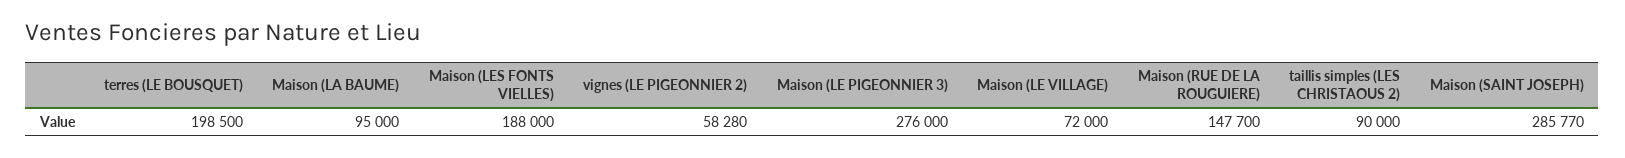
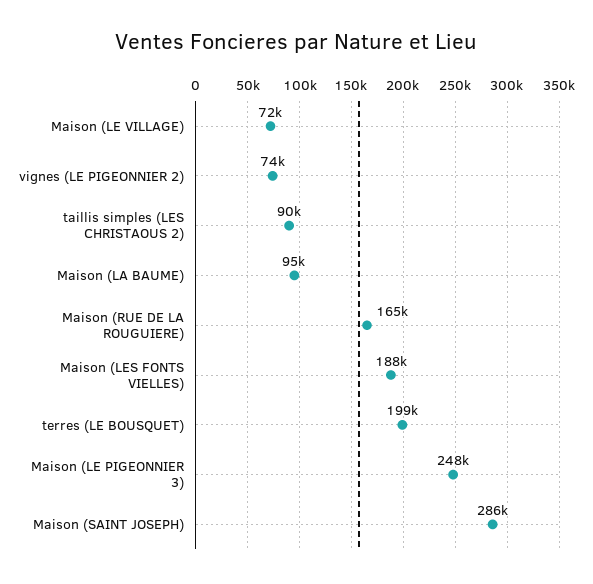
vignes (LE PIGEONNIER 2): 58280 -> 74000
Maison (LE PIGEONNIER 3): 276000 -> 248000
Maison (RUE DE LA ROUGUIERE): 147700 -> 165000

